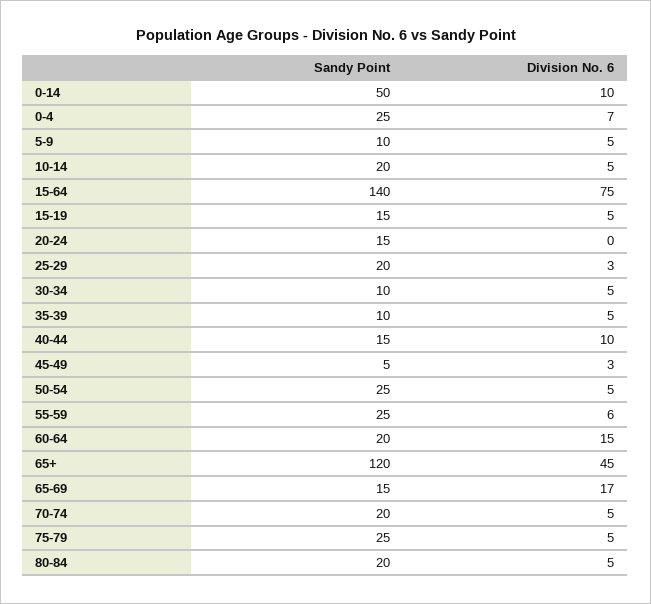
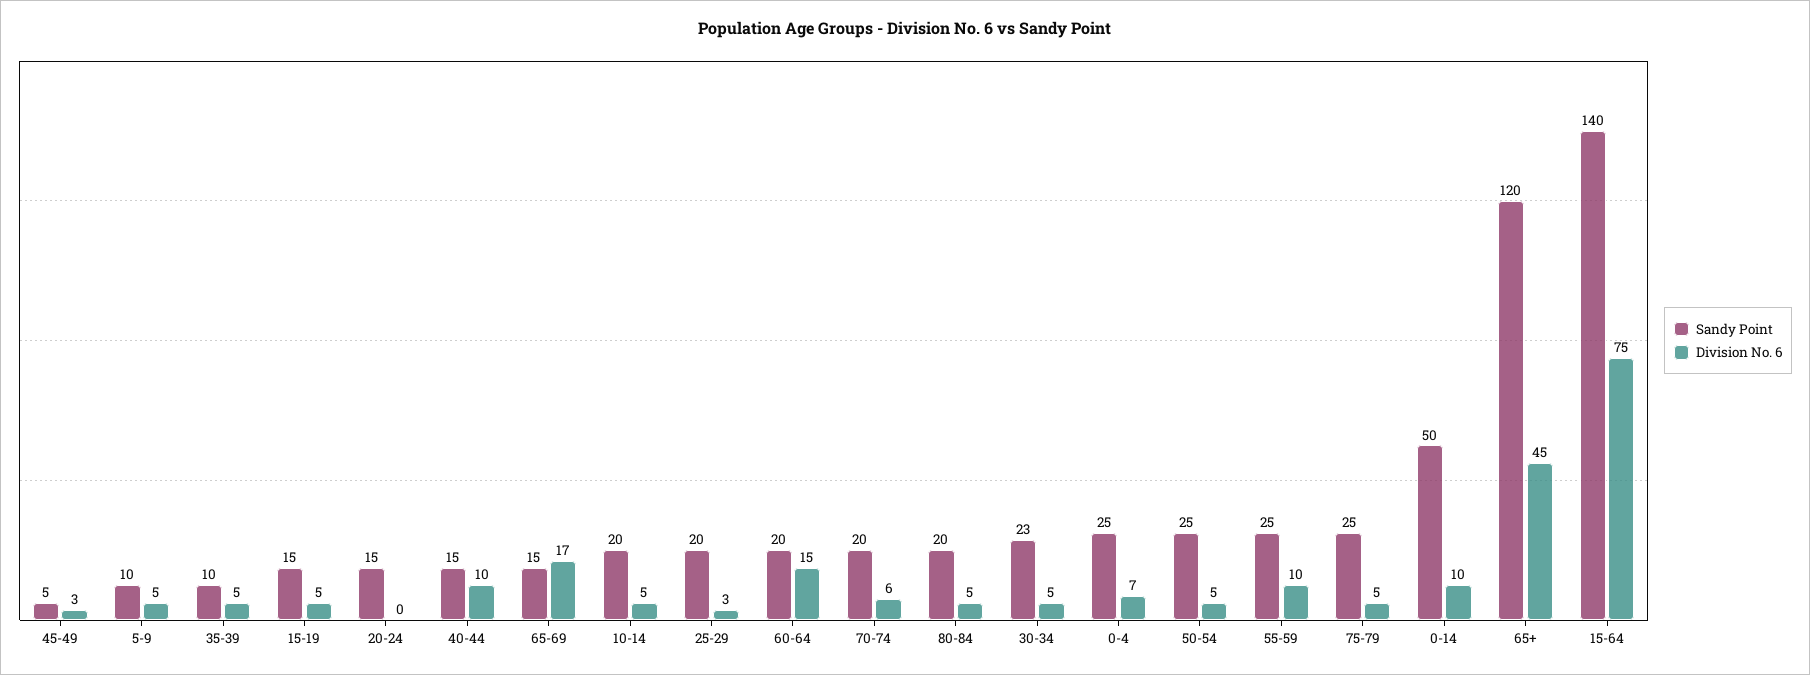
Sandy Point, 30-34: 10 -> 23
Division No. 6, 55-59: 6 -> 10
Division No. 6, 70-74: 5 -> 6

